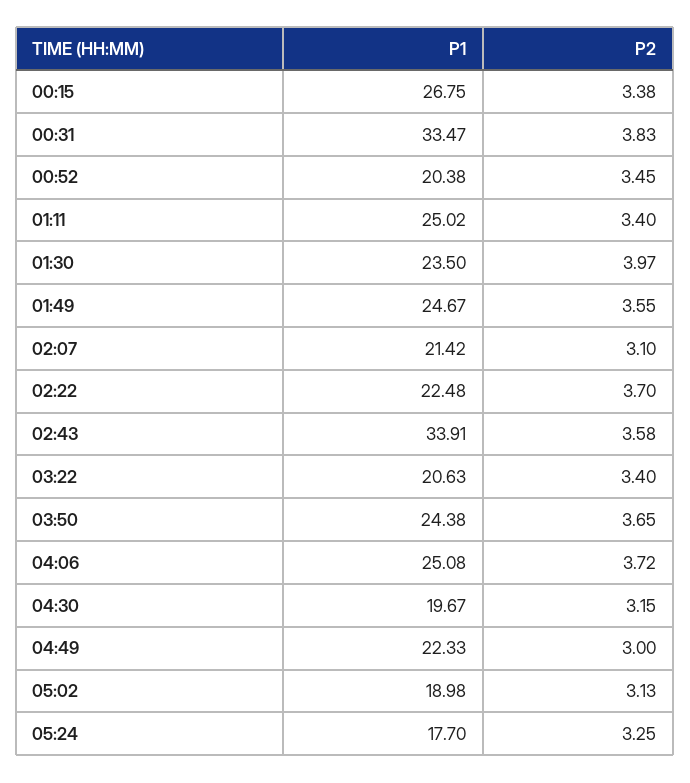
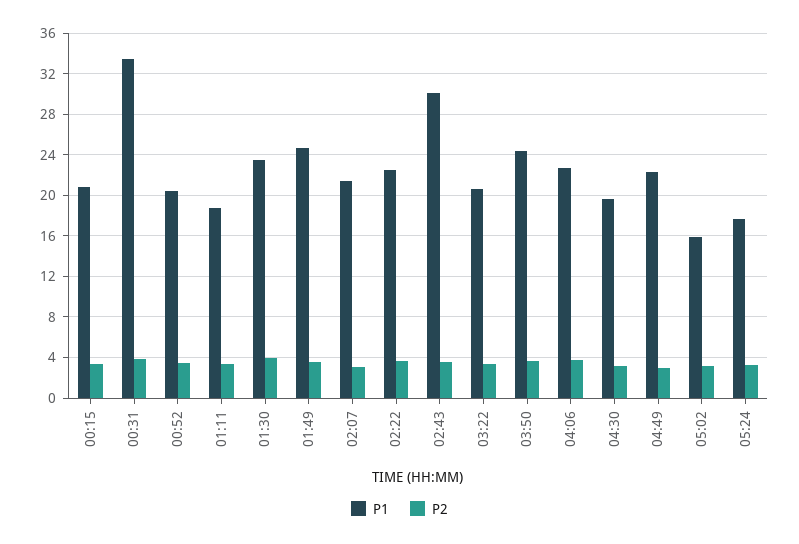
P1, 00:15: 26.75 -> 21
P1, 01:11: 25.02 -> 19
P1, 02:43: 33.91 -> 30
P1, 04:06: 25.08 -> 23
P1, 05:02: 18.98 -> 16

